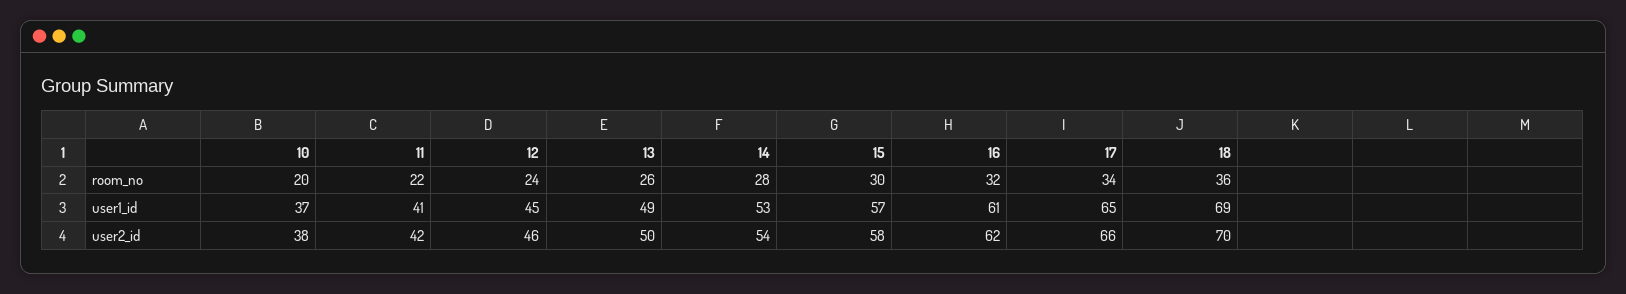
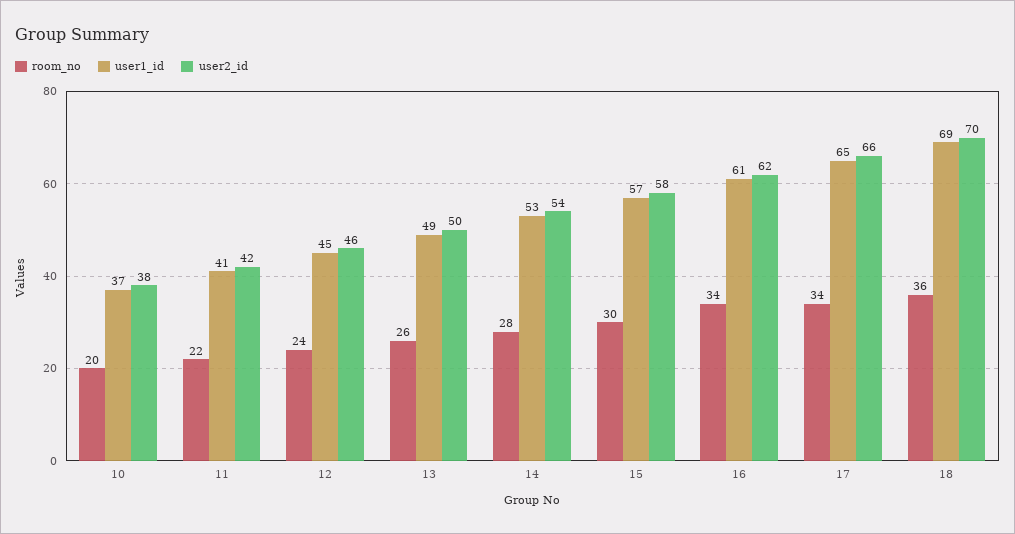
room_no, 16: 32 -> 34

